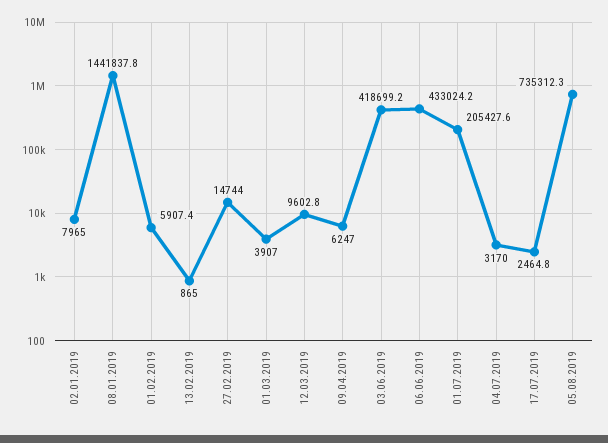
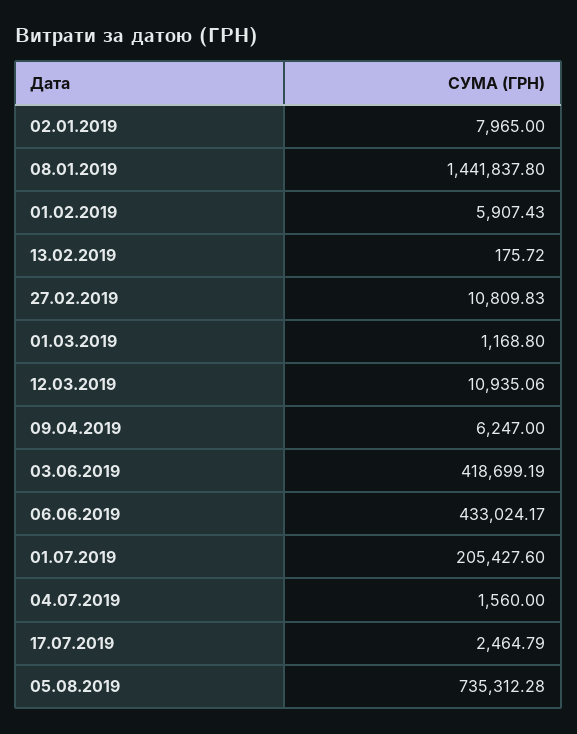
13.02.2019: 865 -> 175.72
27.02.2019: 14744 -> 10809.83
01.03.2019: 3907 -> 1168.8
12.03.2019: 9602.8 -> 10935.06
04.07.2019: 3170 -> 1560

